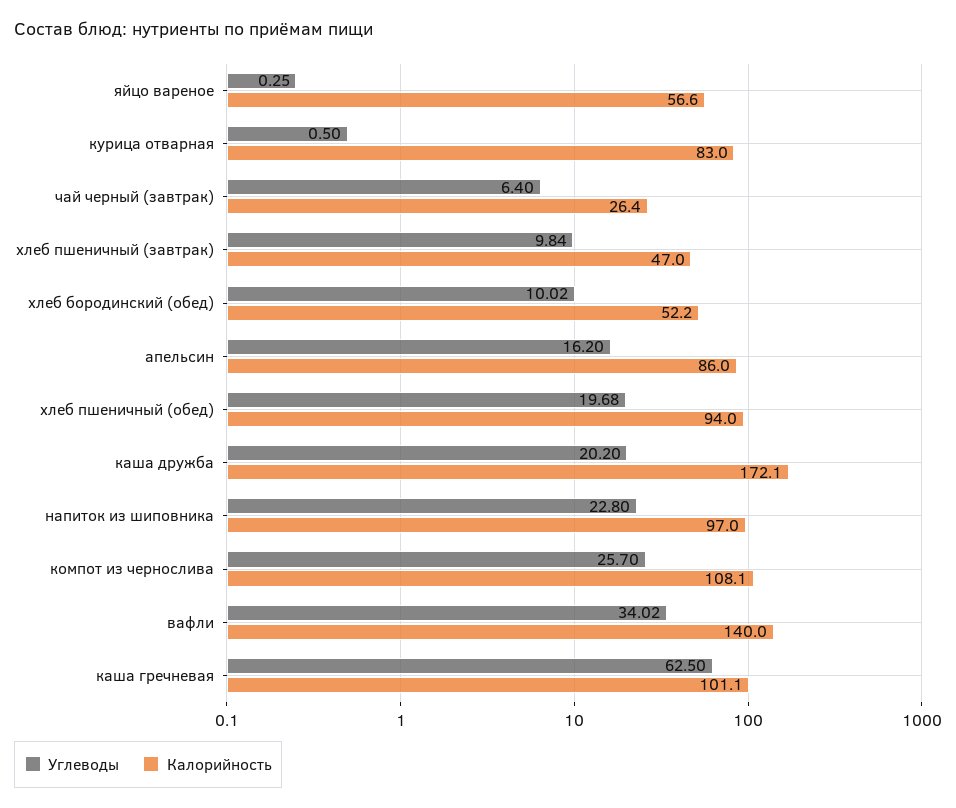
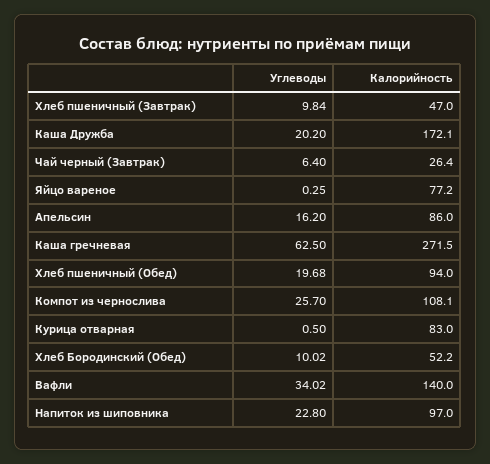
Калорийность, яйцо вареное: 56.6 -> 77.2
Калорийность, каша гречневая: 101.1 -> 271.5

